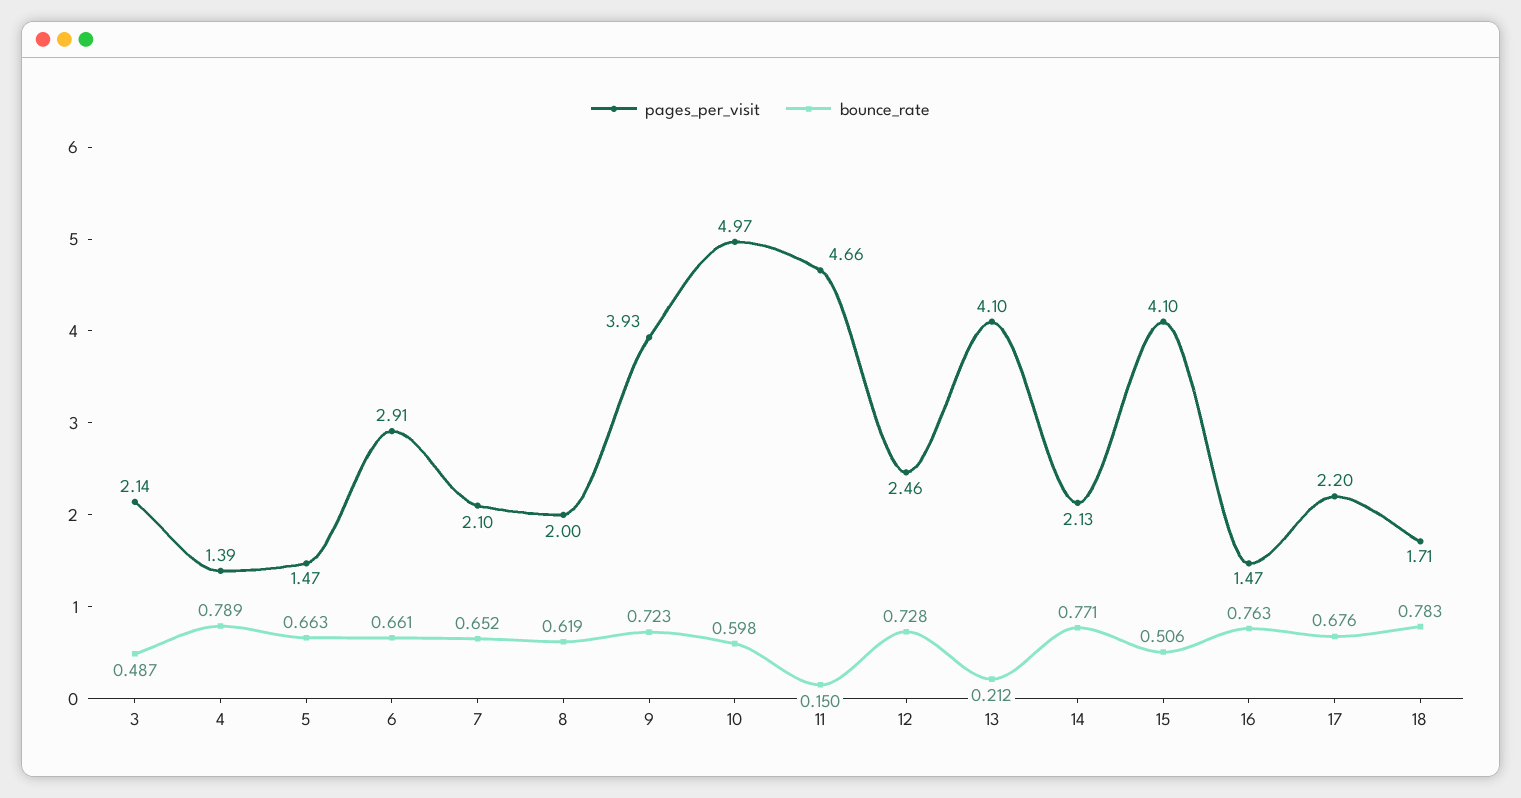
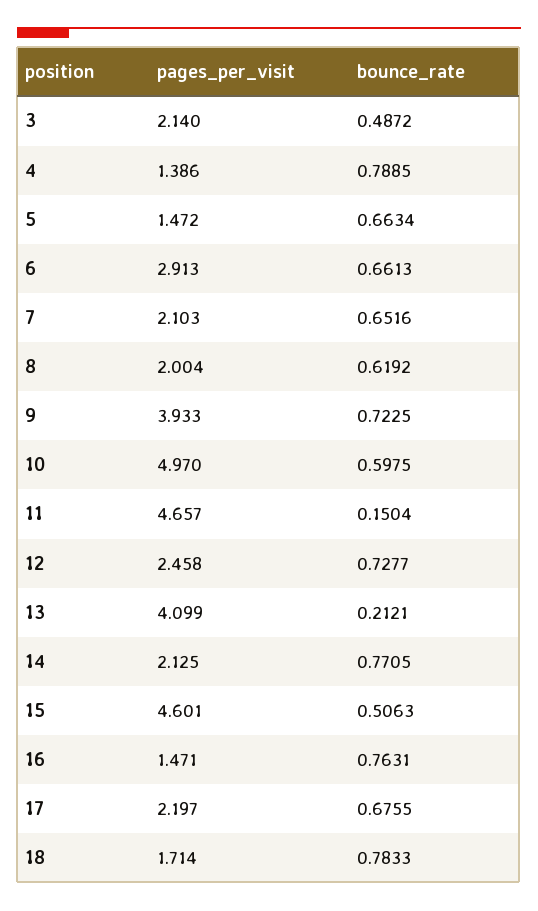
pages_per_visit, 15: 4.1 -> 4.601

